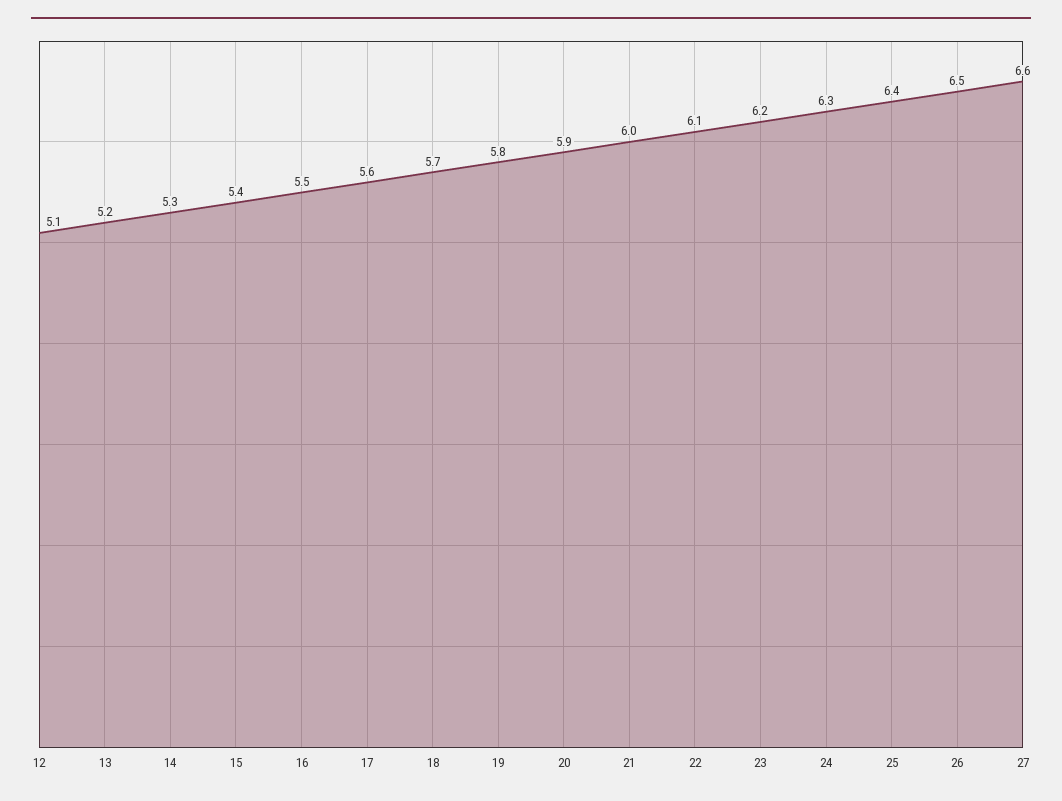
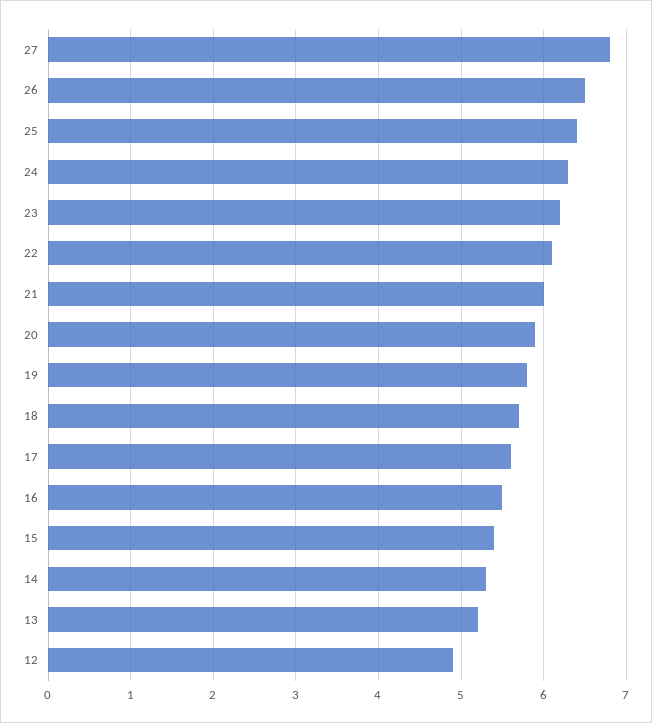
12: 5.1 -> 4.9
27: 6.6 -> 6.8

